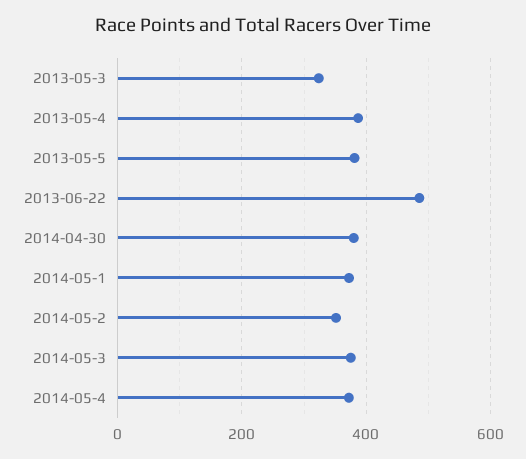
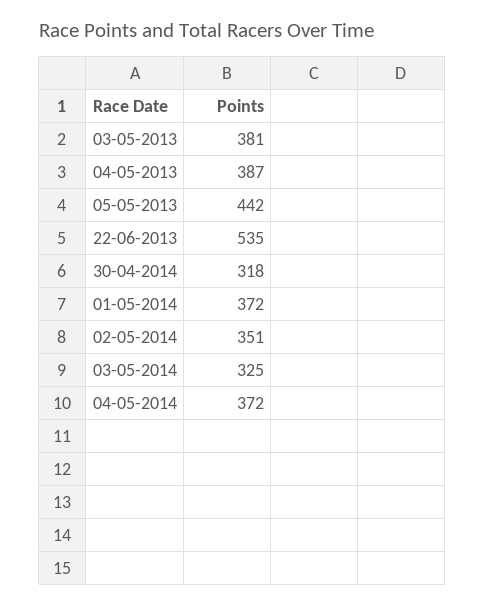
2013-05-3: 320 -> 381
2013-05-5: 380 -> 442
2013-06-22: 480 -> 535
2014-04-30: 380 -> 318
2014-05-3: 380 -> 325

